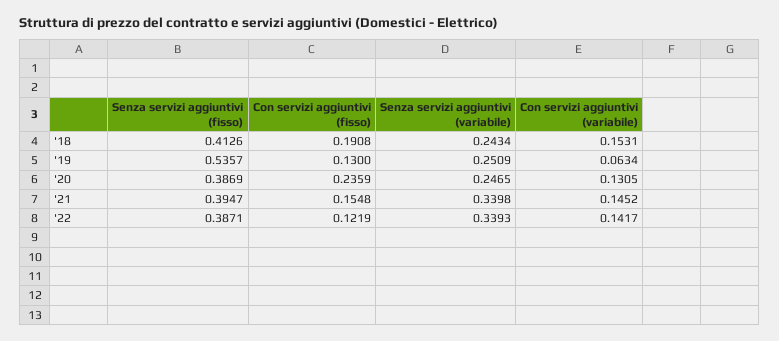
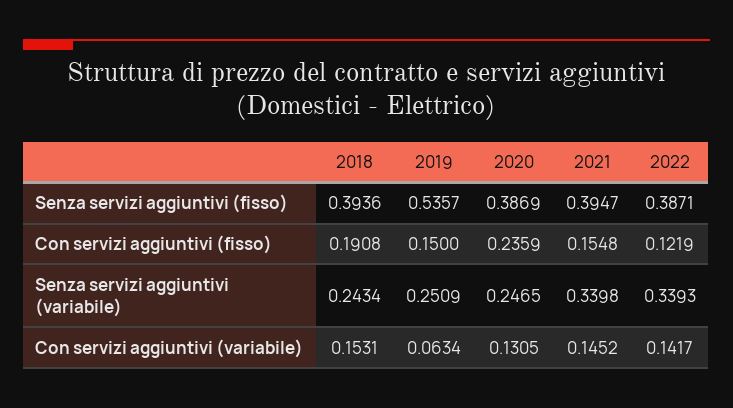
Senza servizi aggiuntivi (fisso), '18: 0.4126 -> 0.3936
Con servizi aggiuntivi (fisso), '19: 0.13 -> 0.15

